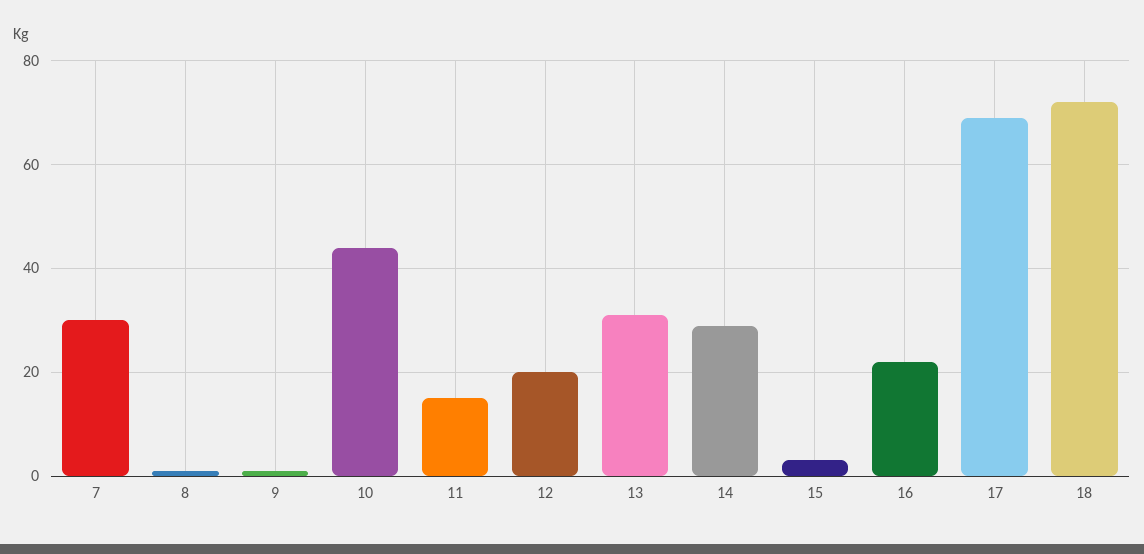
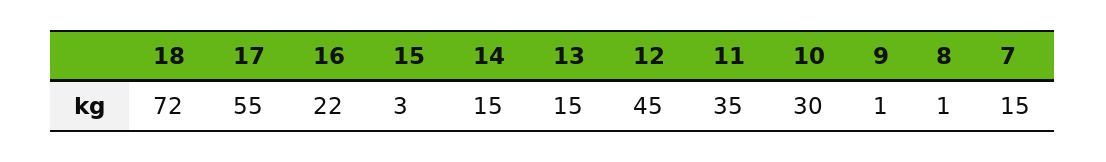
7: 30 -> 15
10: 45 -> 30
11: 15 -> 35
12: 20 -> 45
13: 30 -> 15
14: 30 -> 15
17: 70 -> 55

